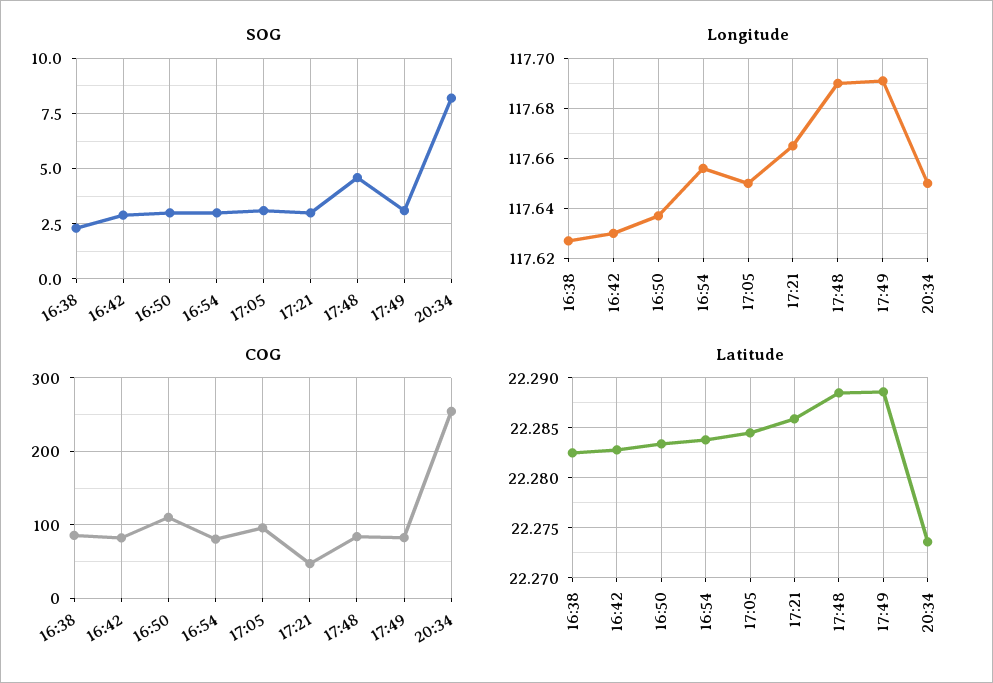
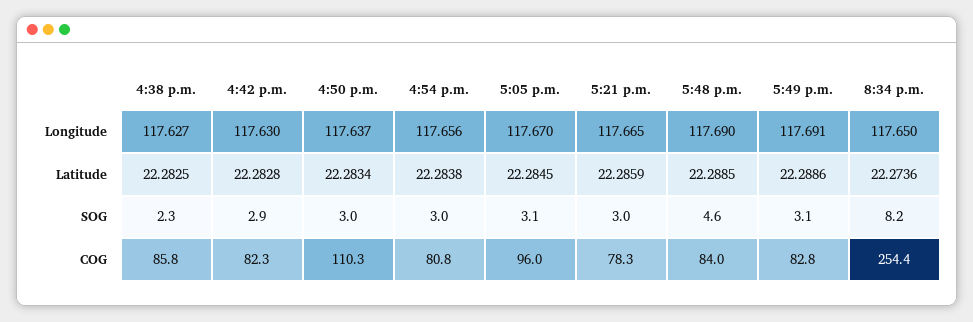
Longitude, 17:05: 117.65 -> 117.67
COG, 17:21: 50 -> 78.3

